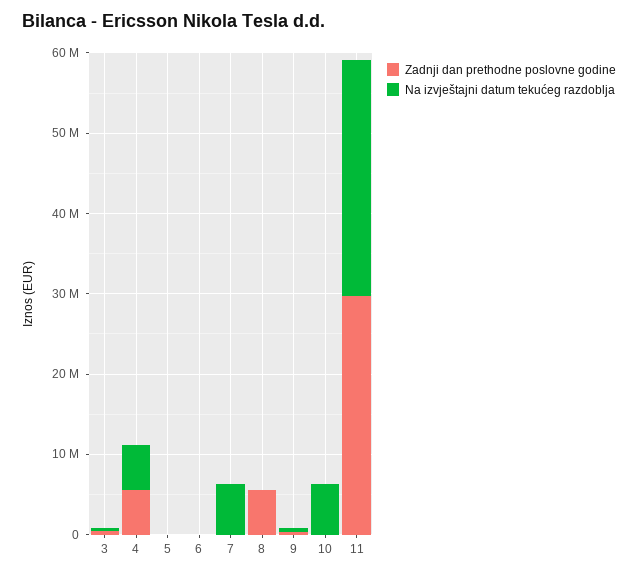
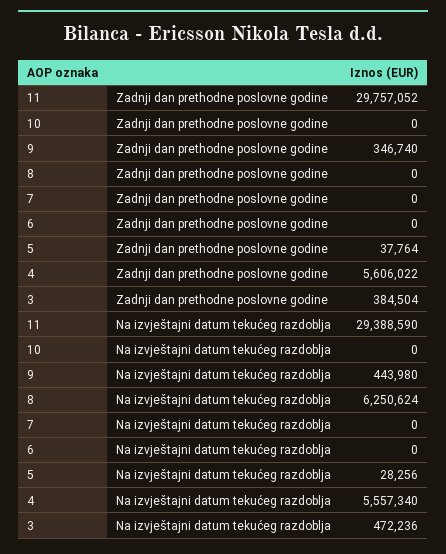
Na izvještajni datum tekućeg razdoblja, 7: 6000000 -> 0
Zadnji dan prethodne poslovne godine, 8: 6000000 -> 0
Na izvještajni datum tekućeg razdoblja, 8: 0 -> 6250624
Na izvještajni datum tekućeg razdoblja, 10: 6000000 -> 0

